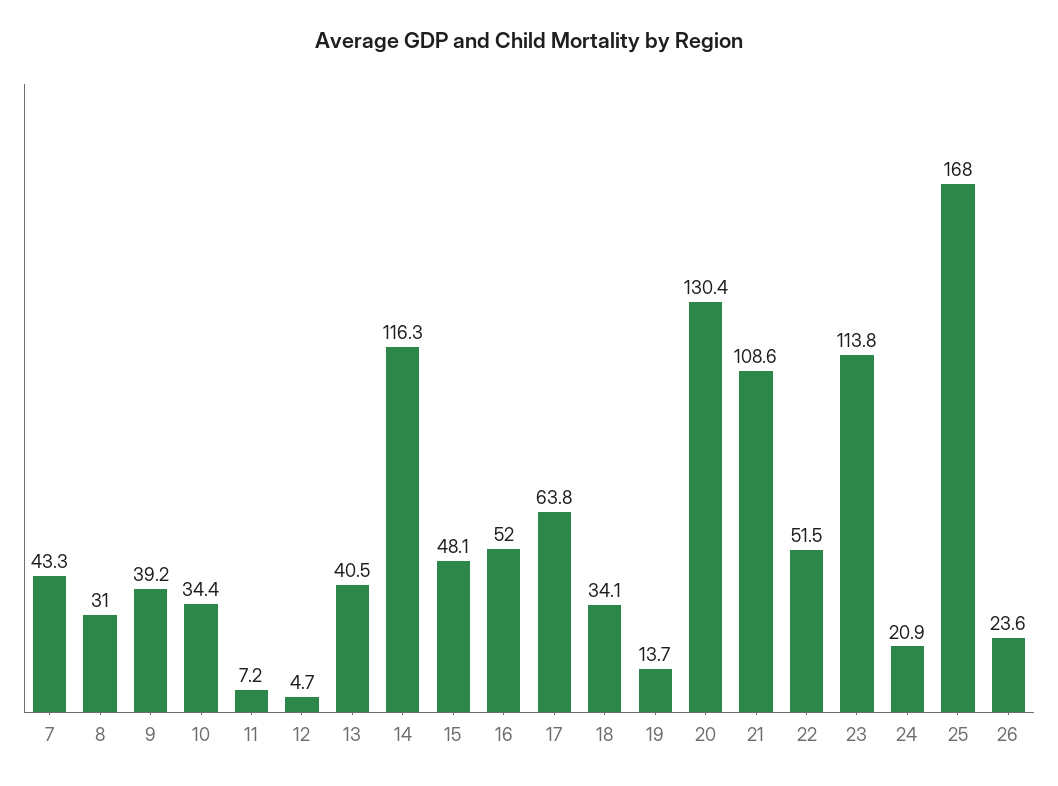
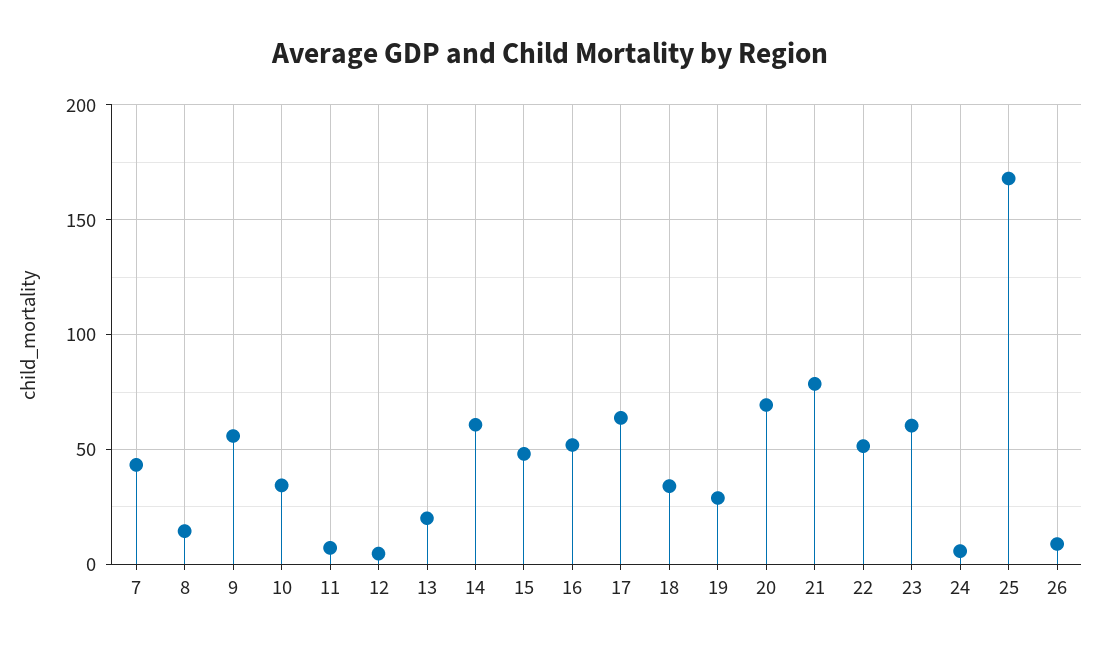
8: 31 -> 15
9: 39.2 -> 55
13: 40.5 -> 20
14: 116.3 -> 60
19: 13.7 -> 30
20: 130.4 -> 70
21: 108.6 -> 80
23: 113.8 -> 60
24: 20.9 -> 5
26: 23.6 -> 10

